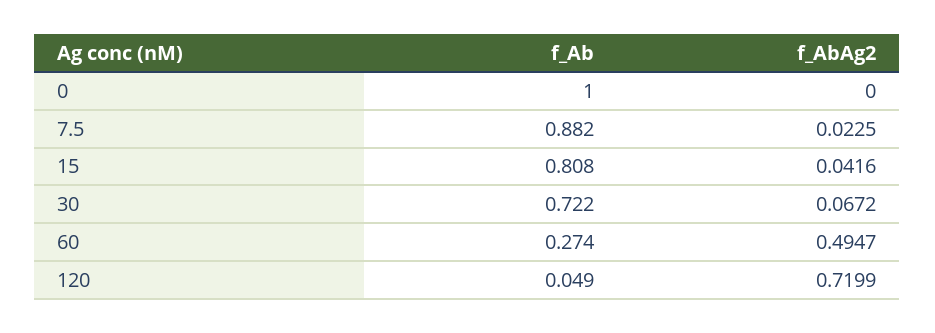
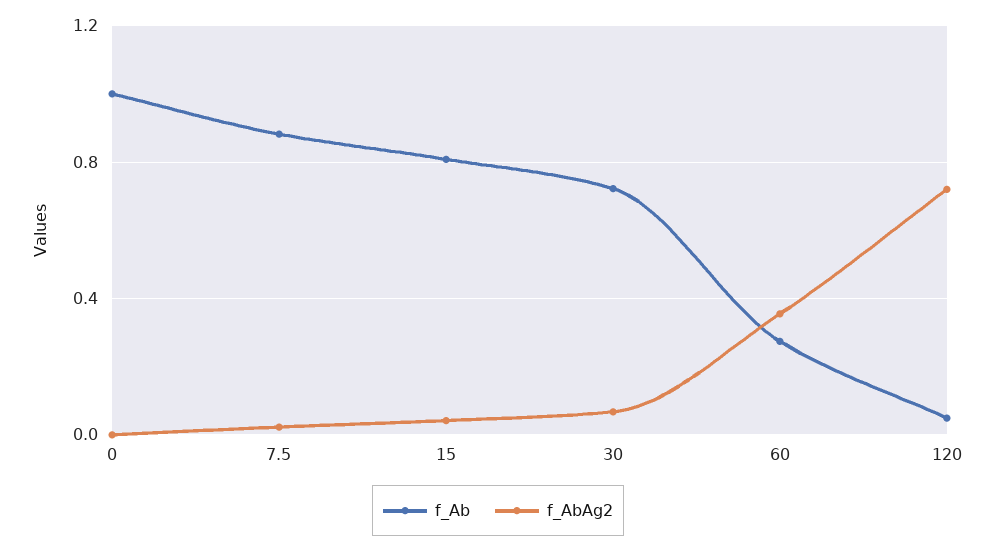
f_AbAg2, 60: 0.4947 -> 0.35

